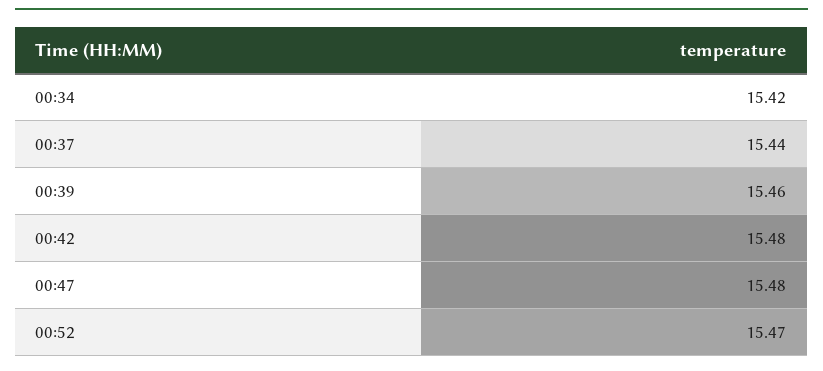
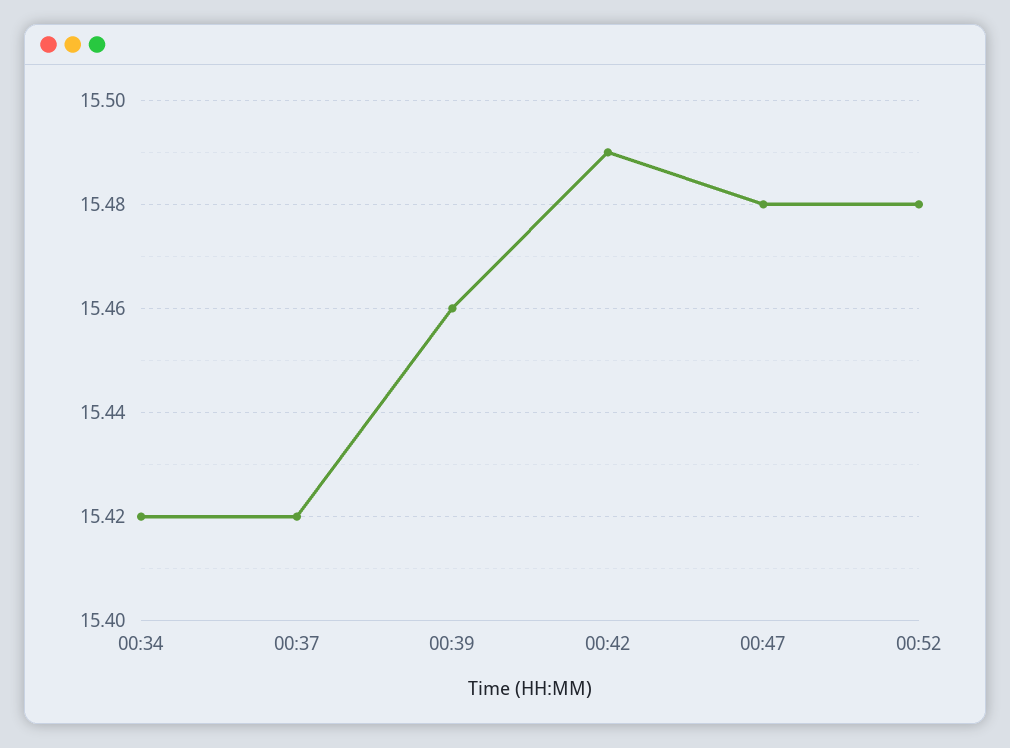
00:37: 15.44 -> 15.42
00:42: 15.48 -> 15.49
00:52: 15.47 -> 15.48

